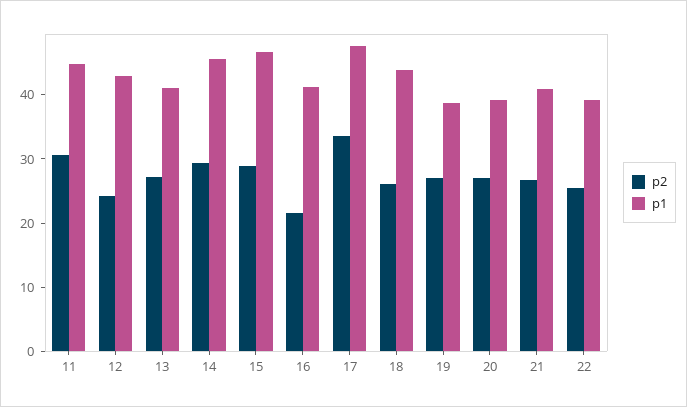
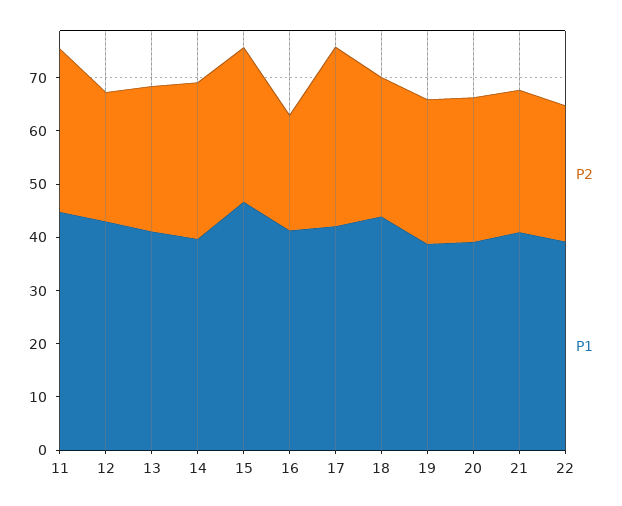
p1, 14: 46 -> 40
p1, 17: 48 -> 42

